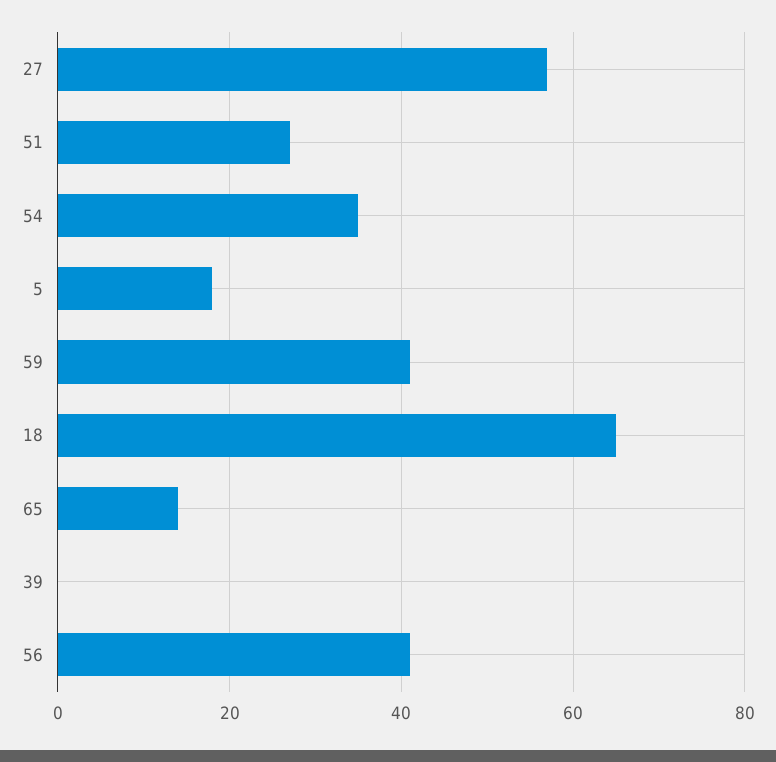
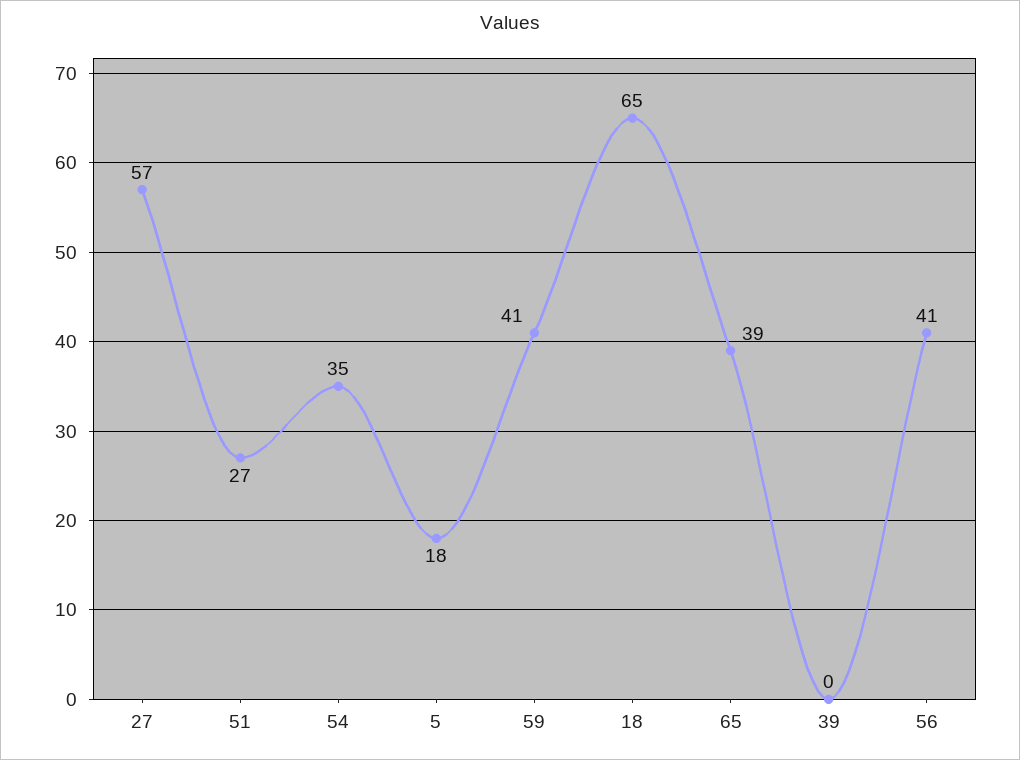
65: 15 -> 39

